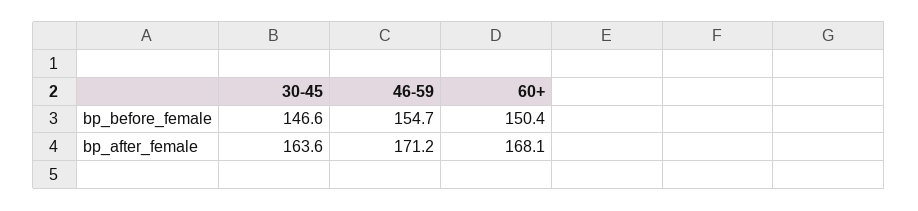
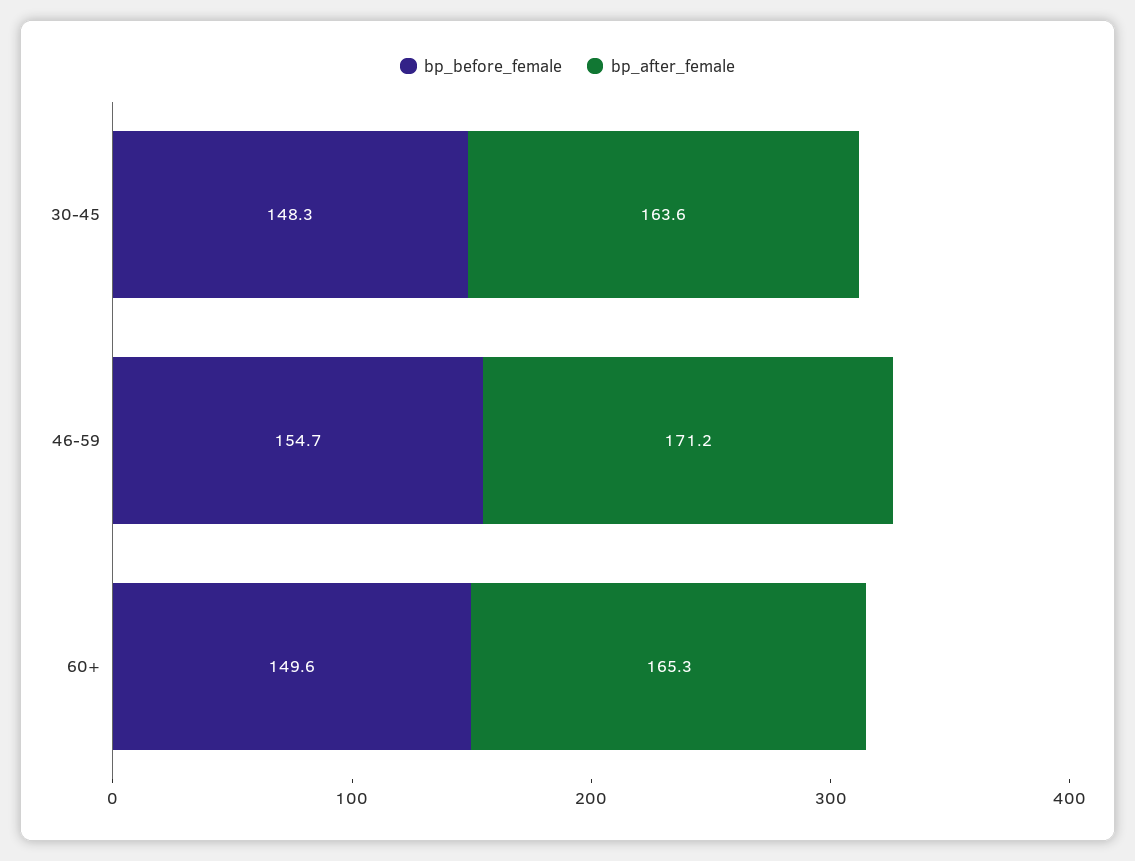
bp_before_female, 30-45: 146.6 -> 148.3
bp_before_female, 60+: 150.4 -> 149.6
bp_after_female, 60+: 168.1 -> 165.3

